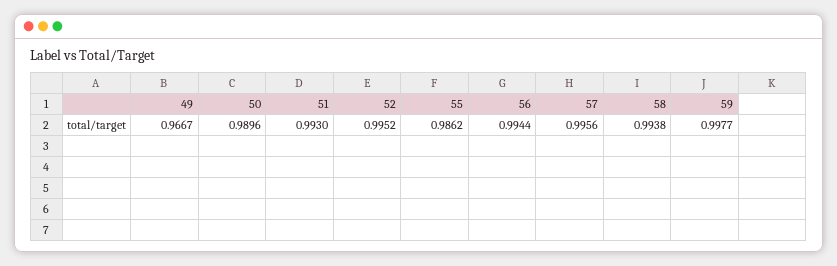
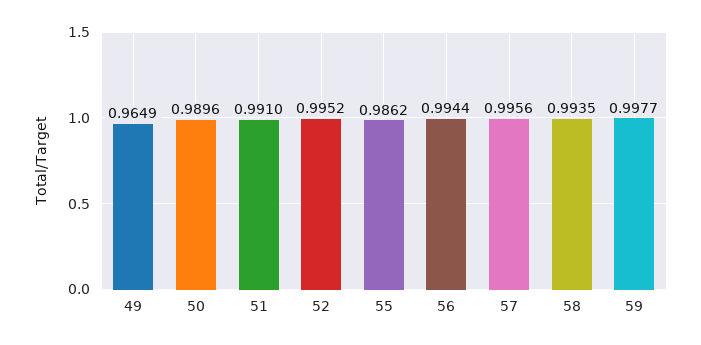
49: 0.9667 -> 0.9649
51: 0.993 -> 0.991
58: 0.9938 -> 0.9935

